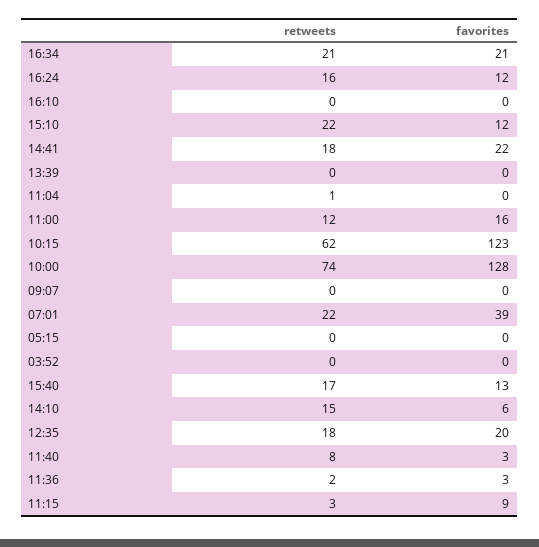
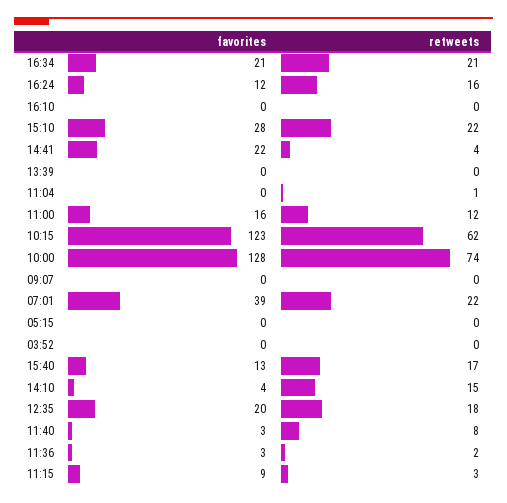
favorites, 15:10: 12 -> 28
retweets, 14:41: 18 -> 4
favorites, 14:10: 6 -> 4

